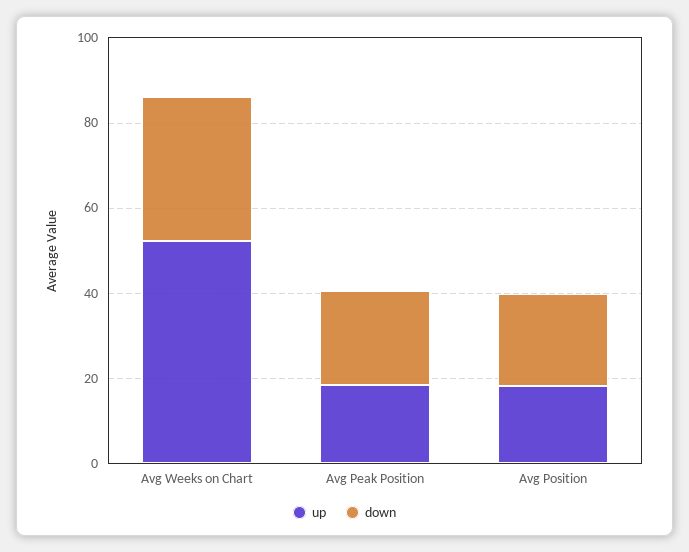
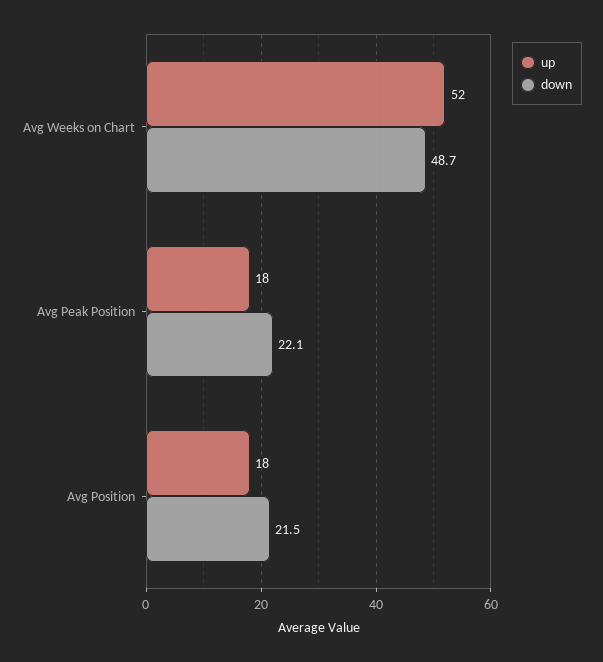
down, Avg Weeks on Chart: 35 -> 48.7

